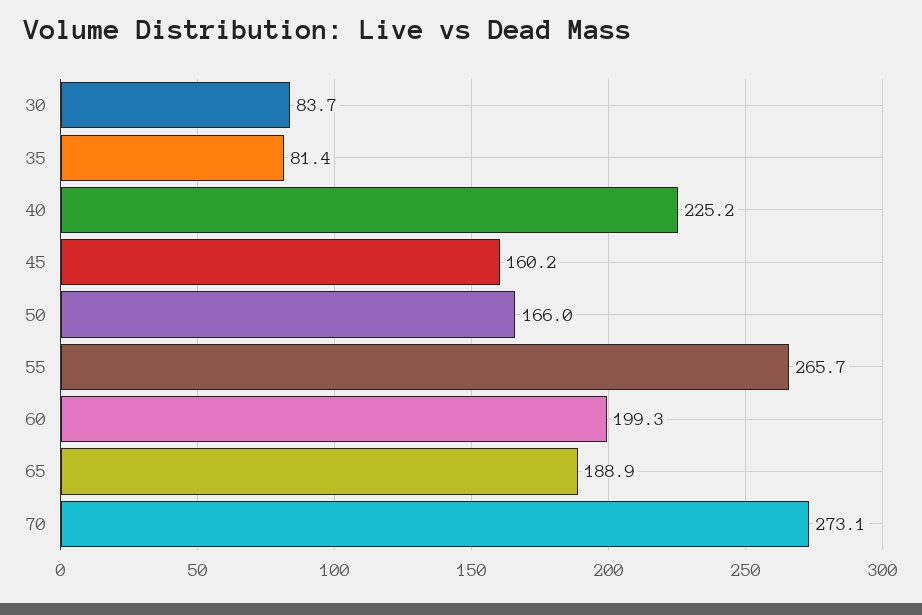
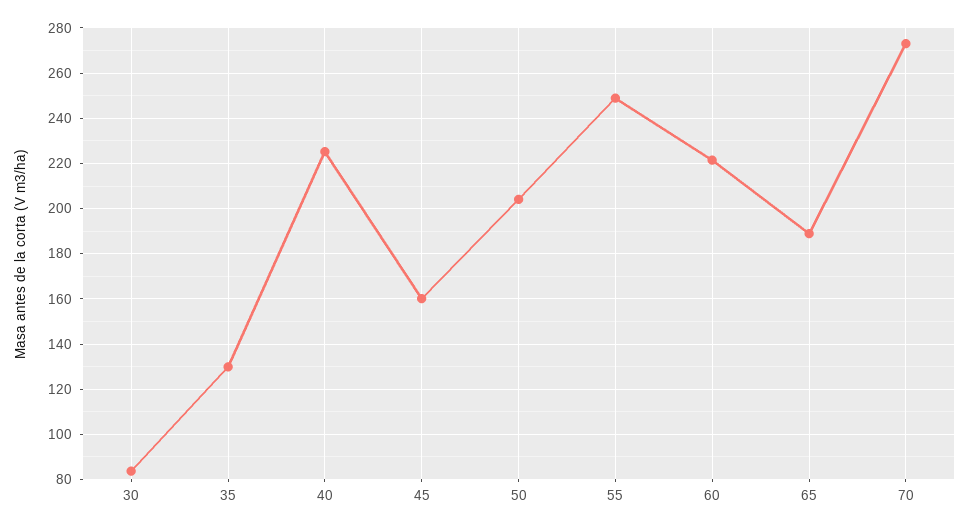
35: 81.4 -> 130
50: 166 -> 205
55: 265.7 -> 250
60: 199.3 -> 220

